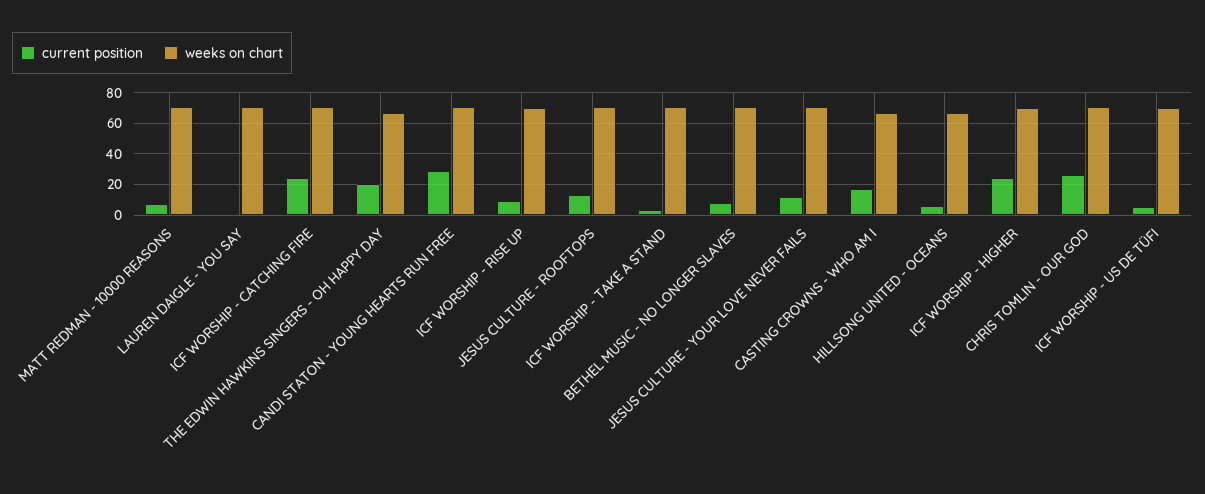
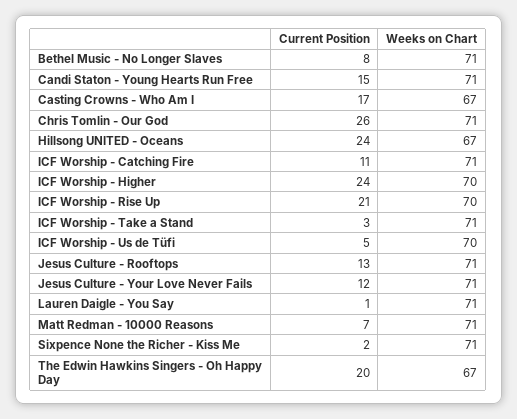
current position, ICF WORSHIP - CATCHING FIRE: 25 -> 11
current position, CANDI STATON - YOUNG HEARTS RUN FREE: 30 -> 15
current position, ICF WORSHIP - RISE UP: 10 -> 21
current position, HILLSONG UNITED - OCEANS: 5 -> 24
current position, Sixpence None the Richer - Kiss Me: none -> 2
weeks on chart, Sixpence None the Richer - Kiss Me: none -> 71

